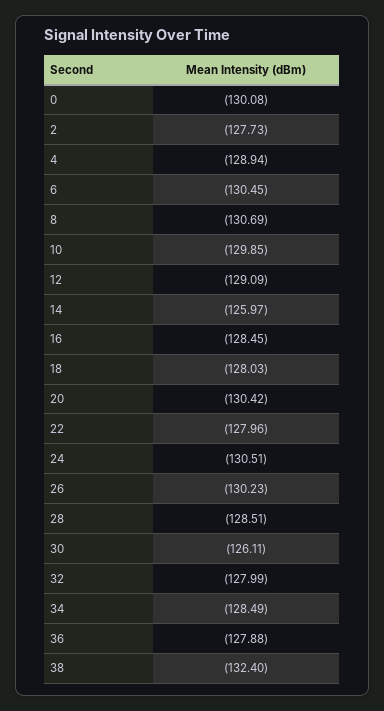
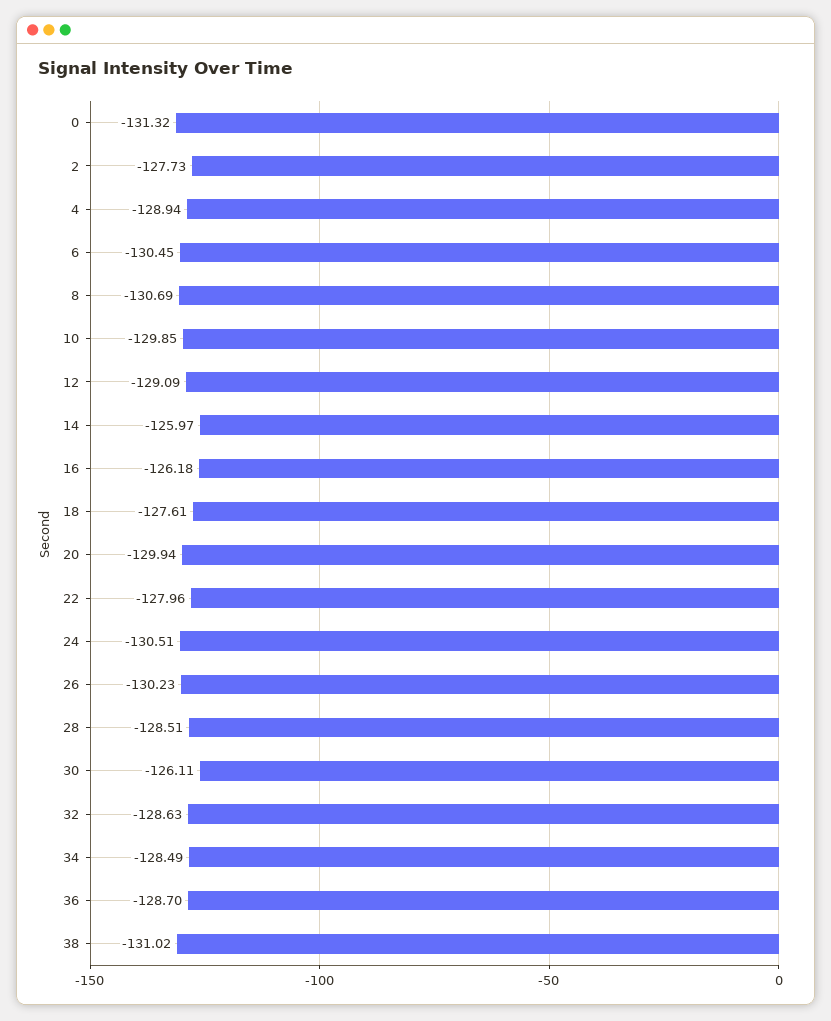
0: -130.08 -> -131.32
16: -128.45 -> -126.18
18: -128.03 -> -127.61
20: -130.42 -> -129.94
32: -127.99 -> -128.63
36: -127.88 -> -128.7
38: -132.4 -> -131.02

